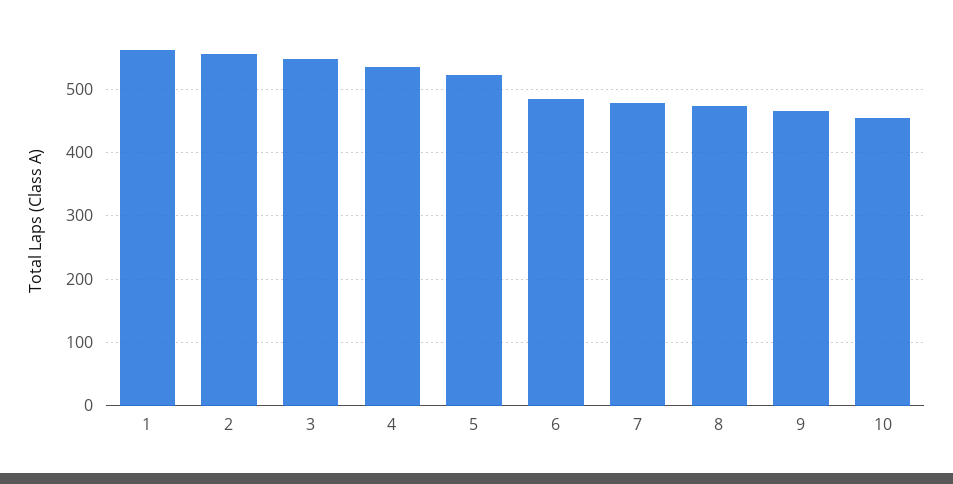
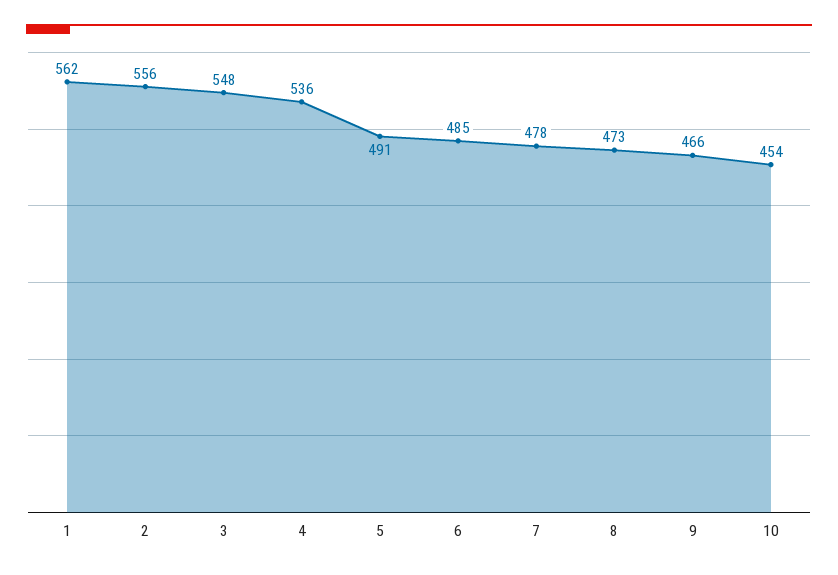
5: 520 -> 491

